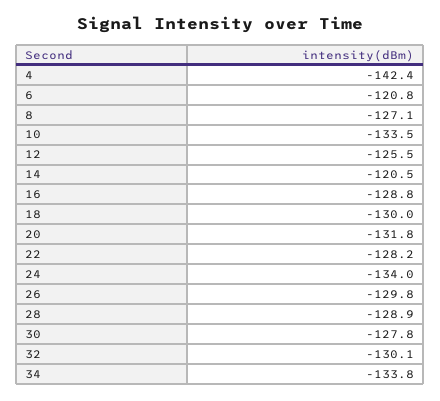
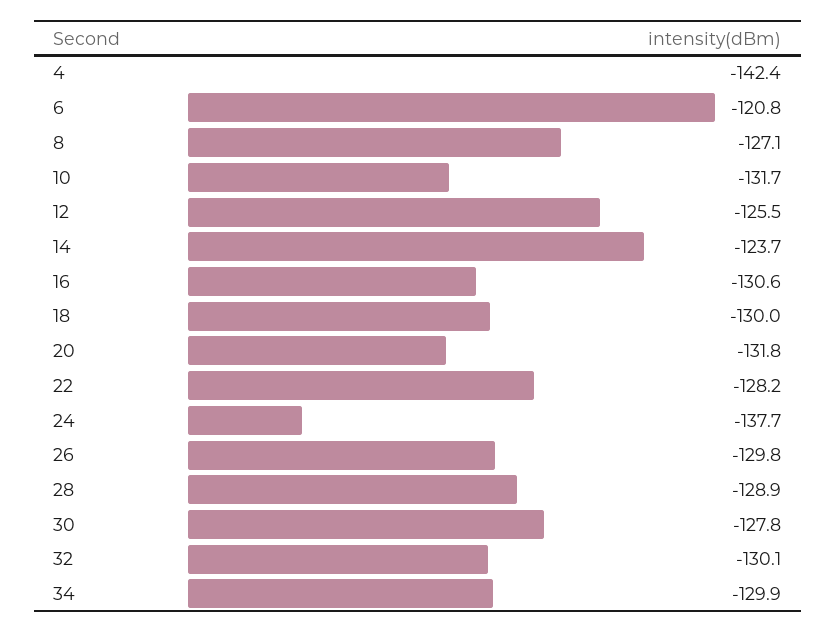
10: -133.5 -> -131.7
14: -120.5 -> -123.7
16: -128.8 -> -130.6
24: -134 -> -137.7
34: -133.8 -> -129.9

